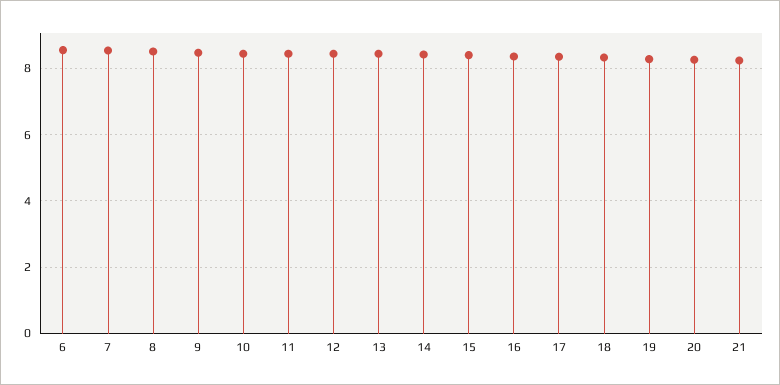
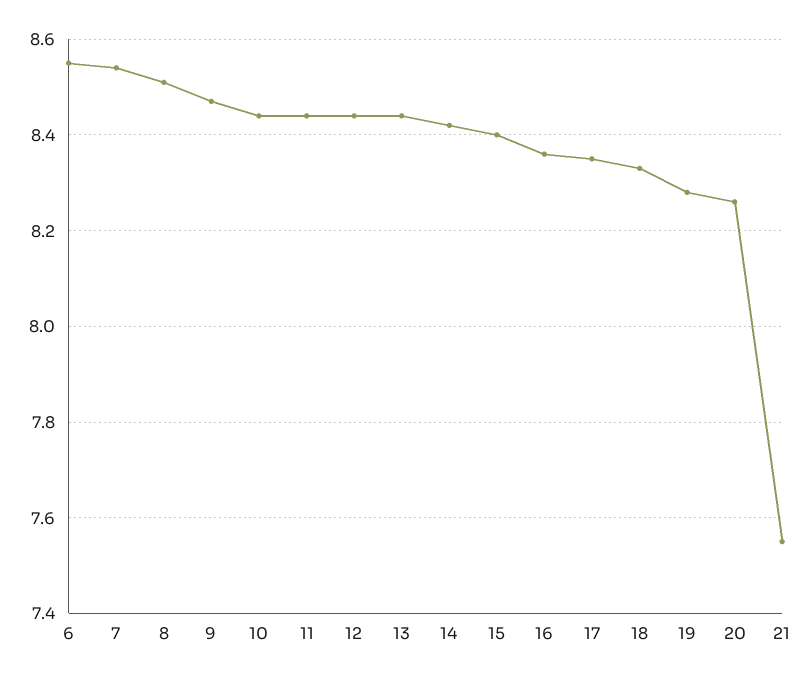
21: 8.2 -> 7.55

